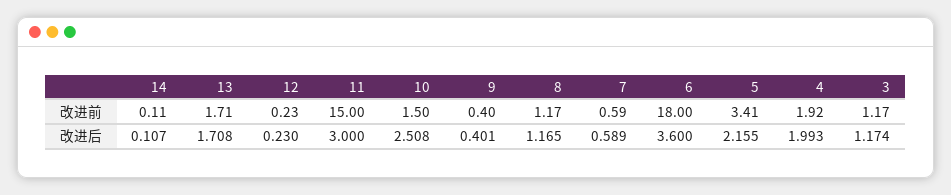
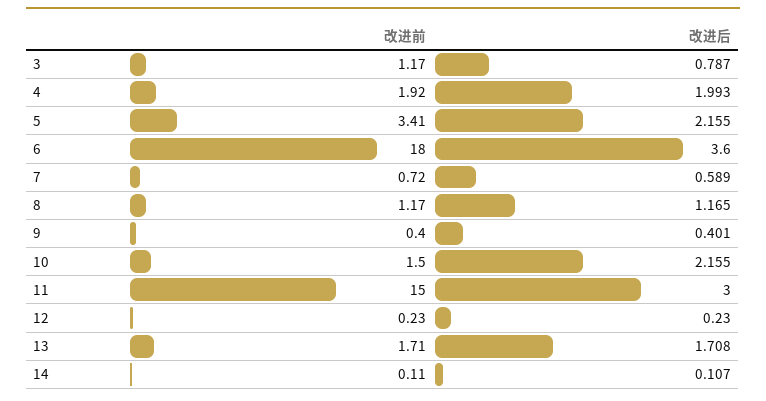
7, 改进前: 0.59 -> 0.72
10, 改进后: 2.508 -> 2.155
3, 改进后: 1.174 -> 0.787

